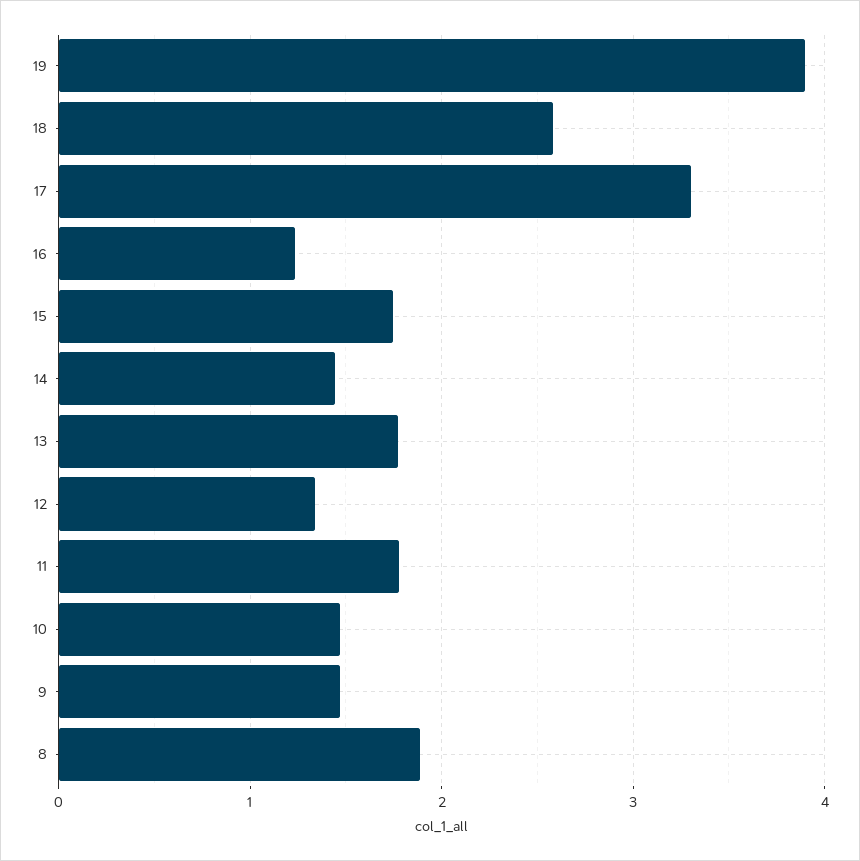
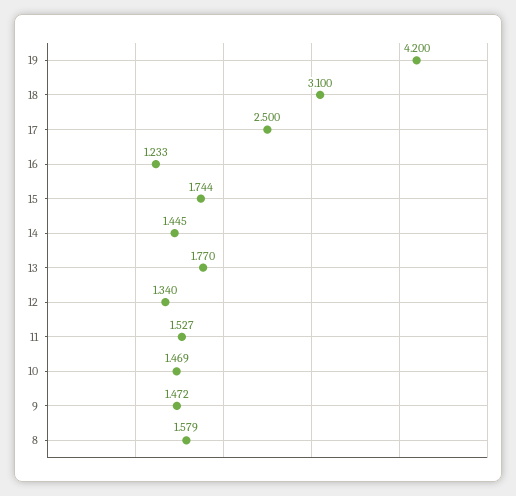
19: 3.9 -> 4.2
18: 2.6 -> 3.1
17: 3.3 -> 2.5
11: 1.8 -> 1.527
8: 1.9 -> 1.579

